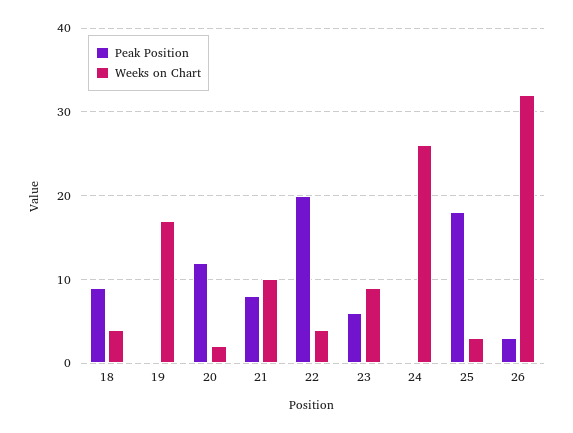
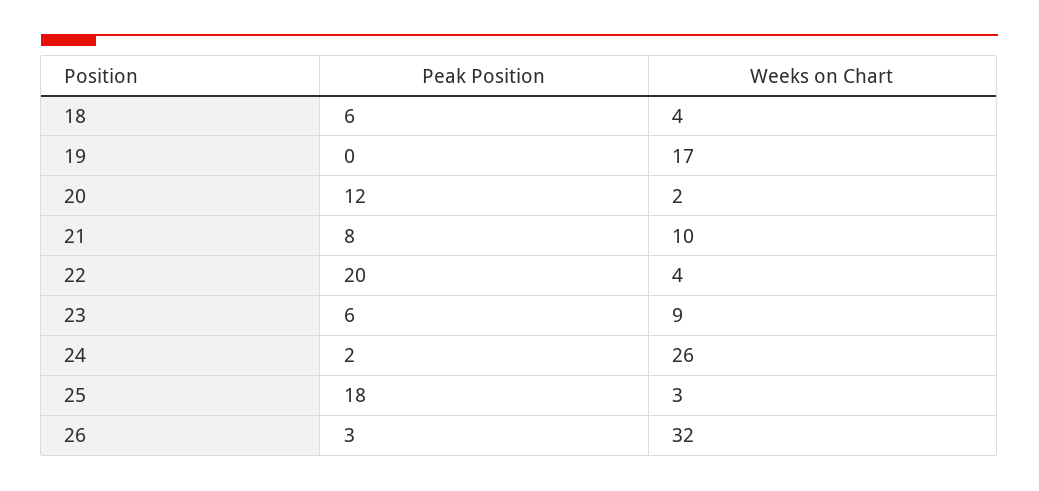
Peak Position, 18: 9 -> 6
Peak Position, 24: 0 -> 2

